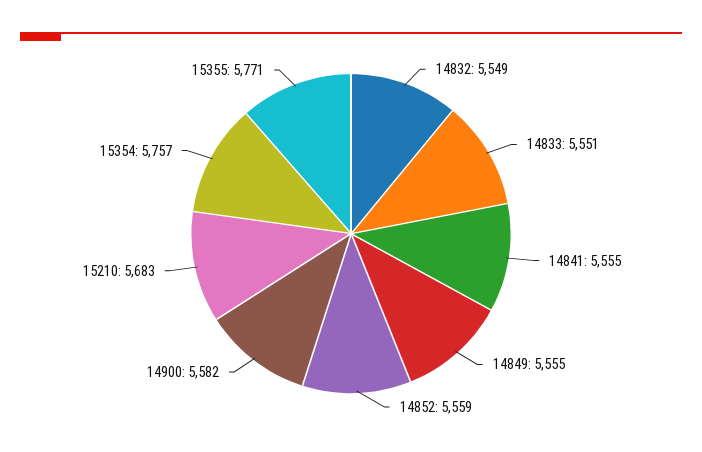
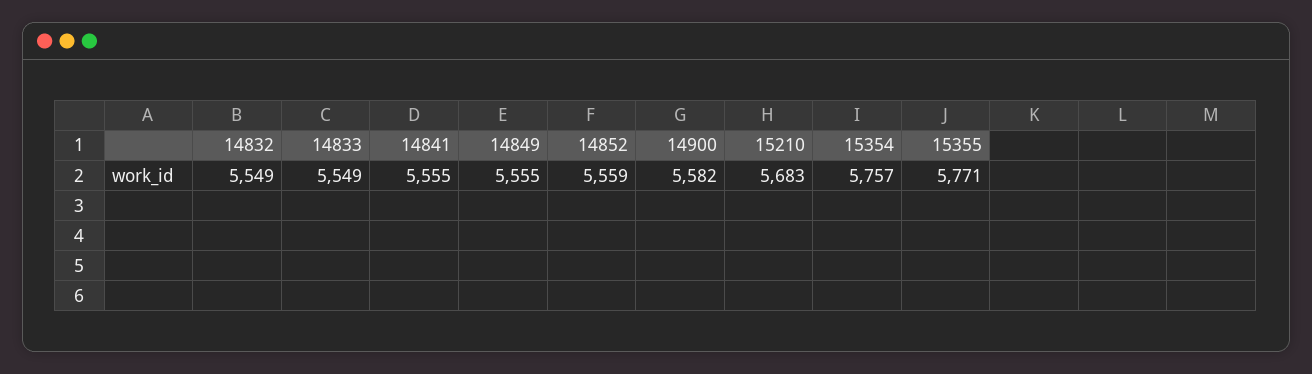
14833: 5551 -> 5549

